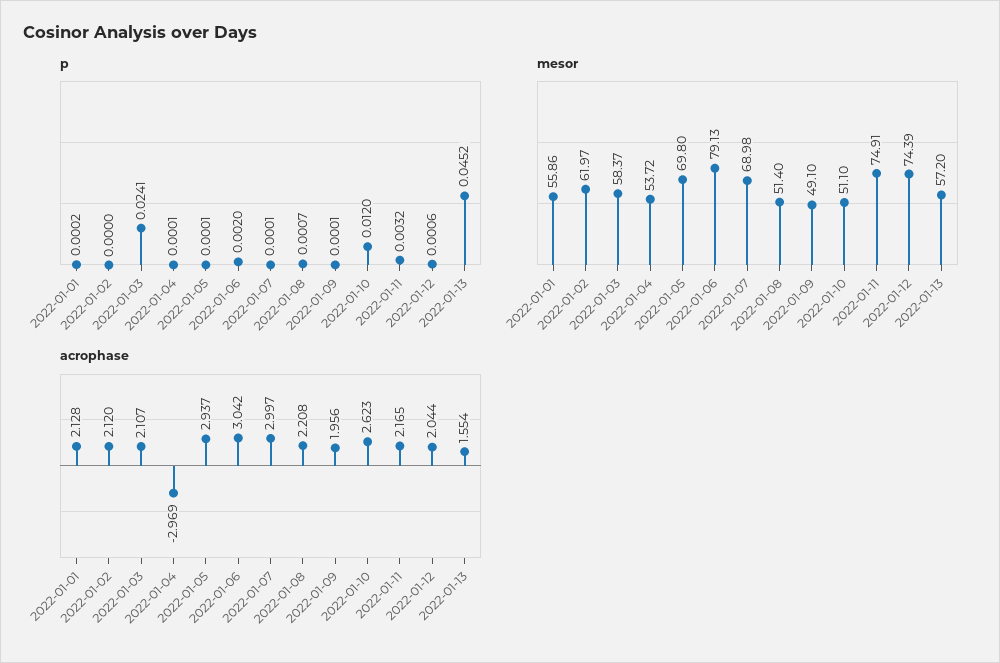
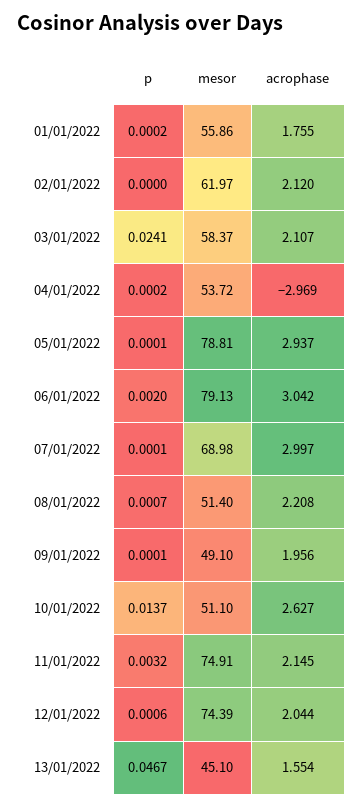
p, 2022-01-04: 0.0001 -> 0.0002
p, 2022-01-10: 0.012 -> 0.0137
p, 2022-01-13: 0.0452 -> 0.0467
mesor, 2022-01-05: 69.8 -> 78.81
mesor, 2022-01-13: 57.2 -> 45.1
acrophase, 2022-01-01: 2.128 -> 1.755
acrophase, 2022-01-10: 2.623 -> 2.627
acrophase, 2022-01-11: 2.165 -> 2.145

